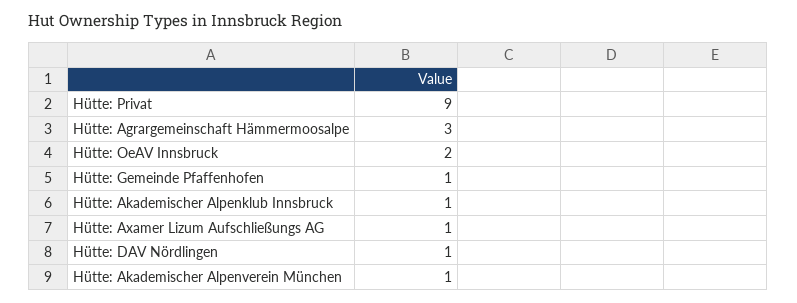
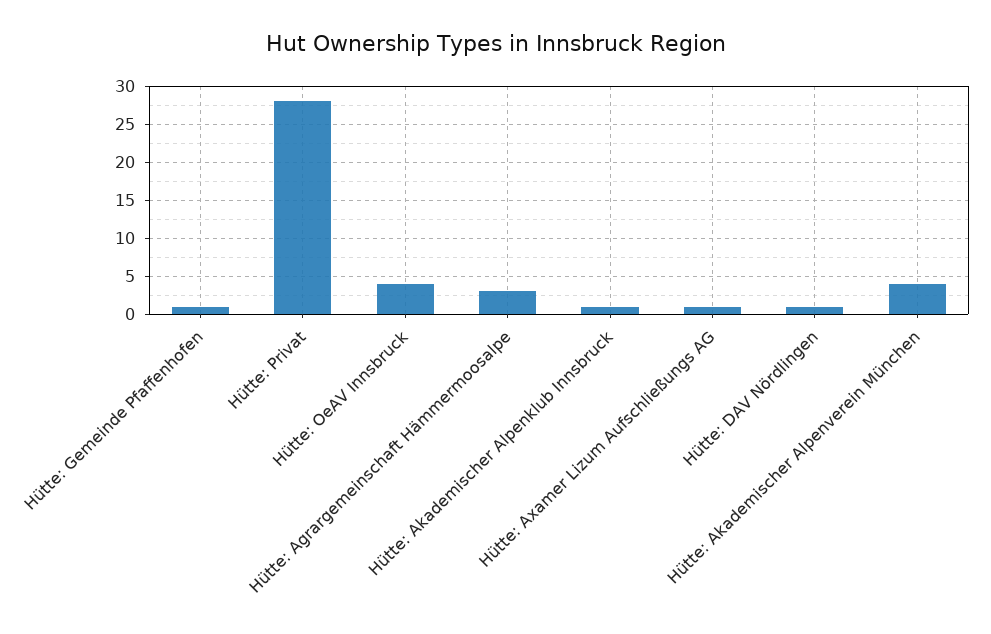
Hütte: Privat: 9 -> 28
Hütte: OeAV Innsbruck: 2 -> 4
Hütte: Akademischer Alpenverein München: 1 -> 4

